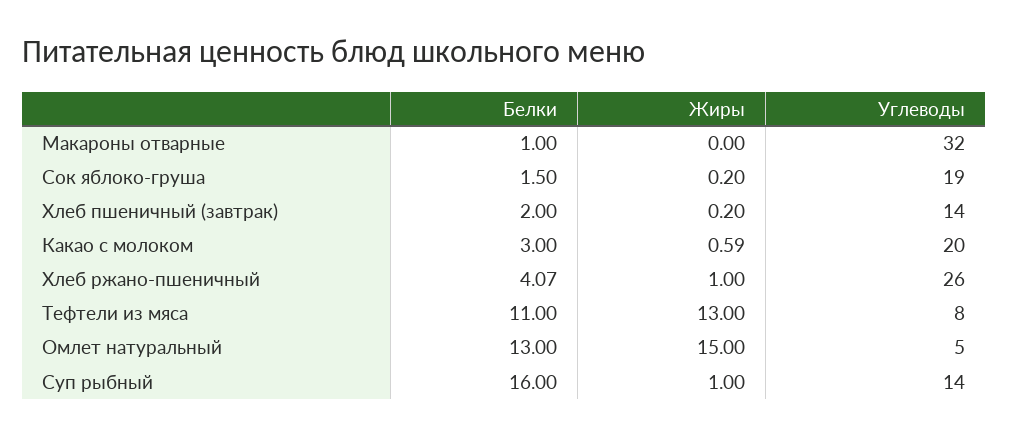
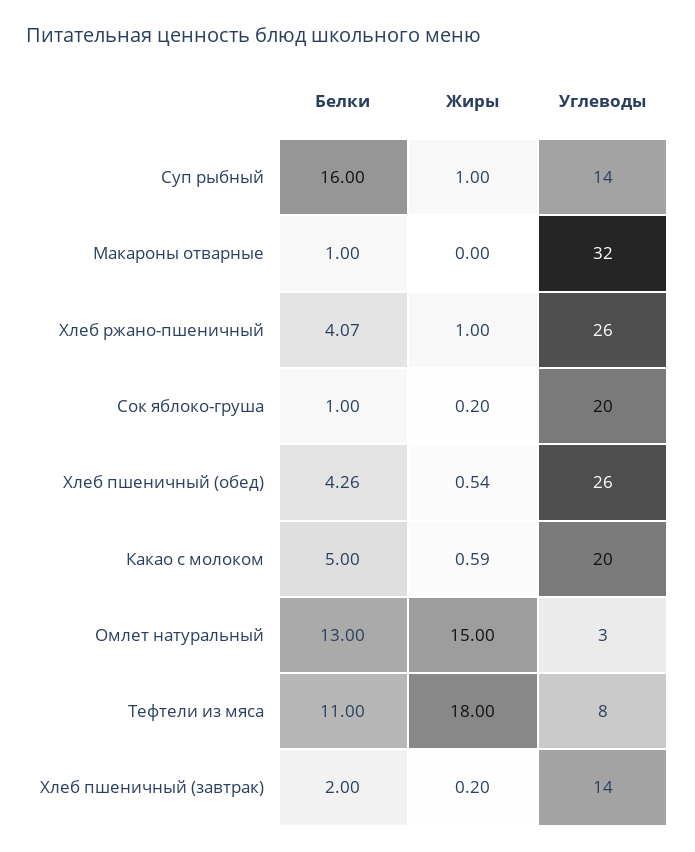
Белки, Сок яблоко-груша: 1.5 -> 1
Углеводы, Сок яблоко-груша: 19 -> 20
Белки, Какао с молоком: 3 -> 5
Жиры, Тефтели из мяса: 13 -> 18
Углеводы, Омлет натуральный: 5 -> 3
Белки, Хлеб пшеничный (обед): none -> 4.26
Жиры, Хлеб пшеничный (обед): none -> 0.54
Углеводы, Хлеб пшеничный (обед): none -> 26

